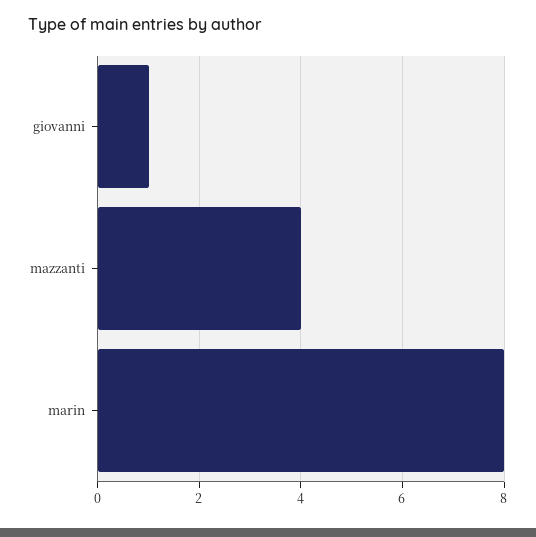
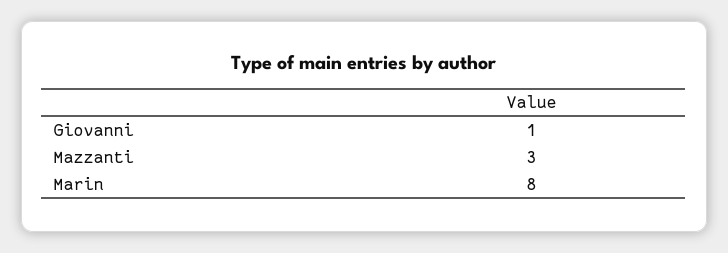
mazzanti: 4 -> 3

